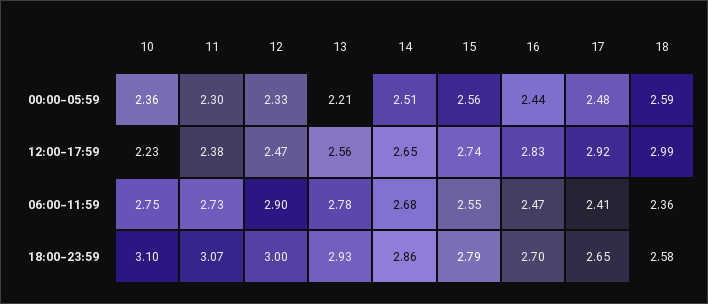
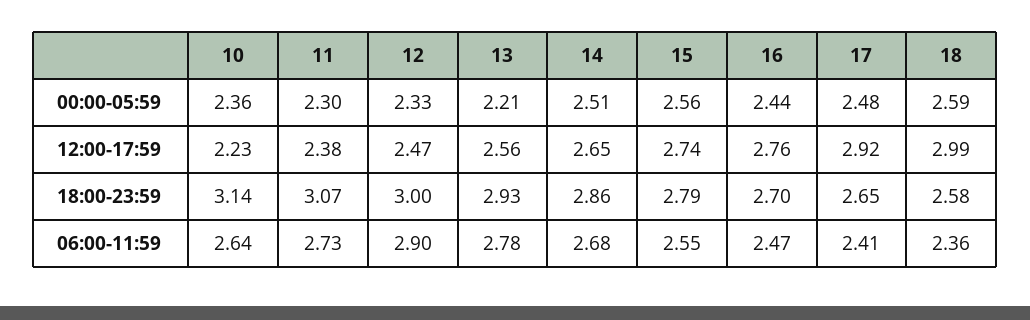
16, 12:00-17:59: 2.83 -> 2.76
10, 06:00-11:59: 2.75 -> 2.64
10, 18:00-23:59: 3.1 -> 3.14

